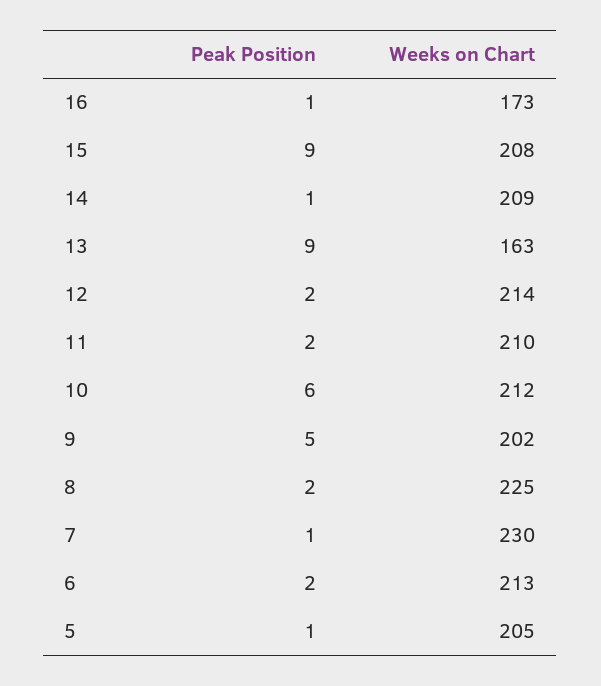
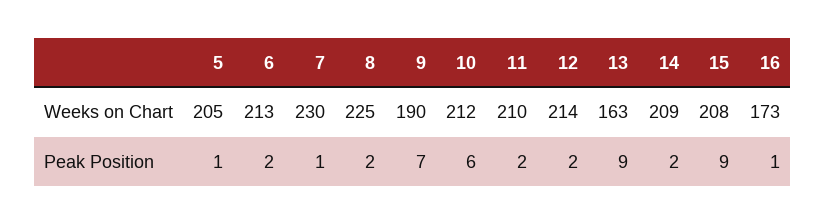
Peak Position, 14: 1 -> 2
Peak Position, 9: 5 -> 7
Weeks on Chart, 9: 202 -> 190

